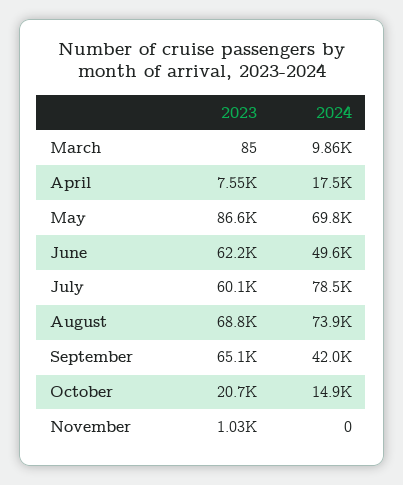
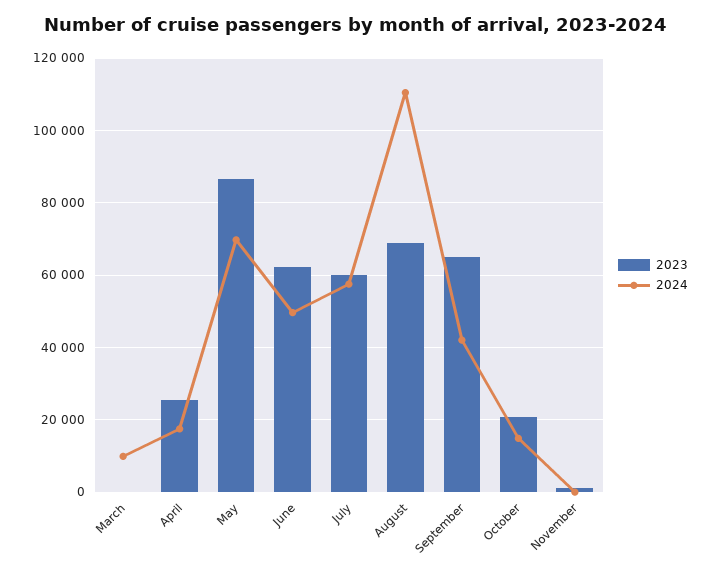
2023, April: 7550 -> 26000
2024, July: 78500 -> 58000
2024, August: 73900 -> 110000

